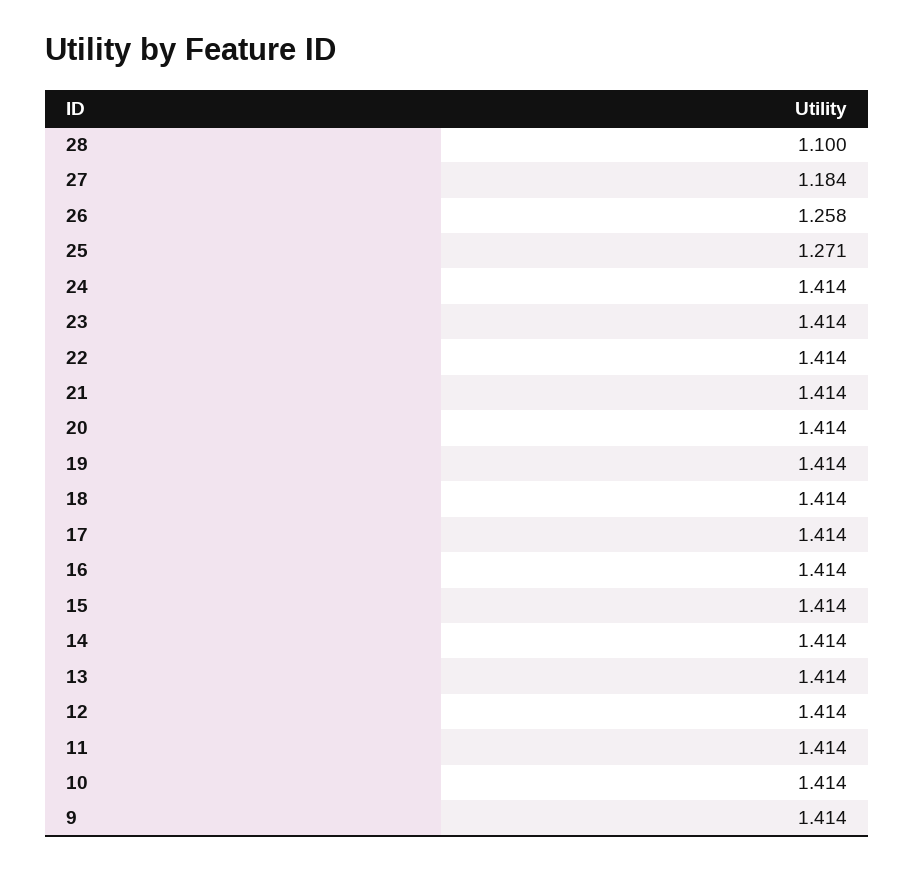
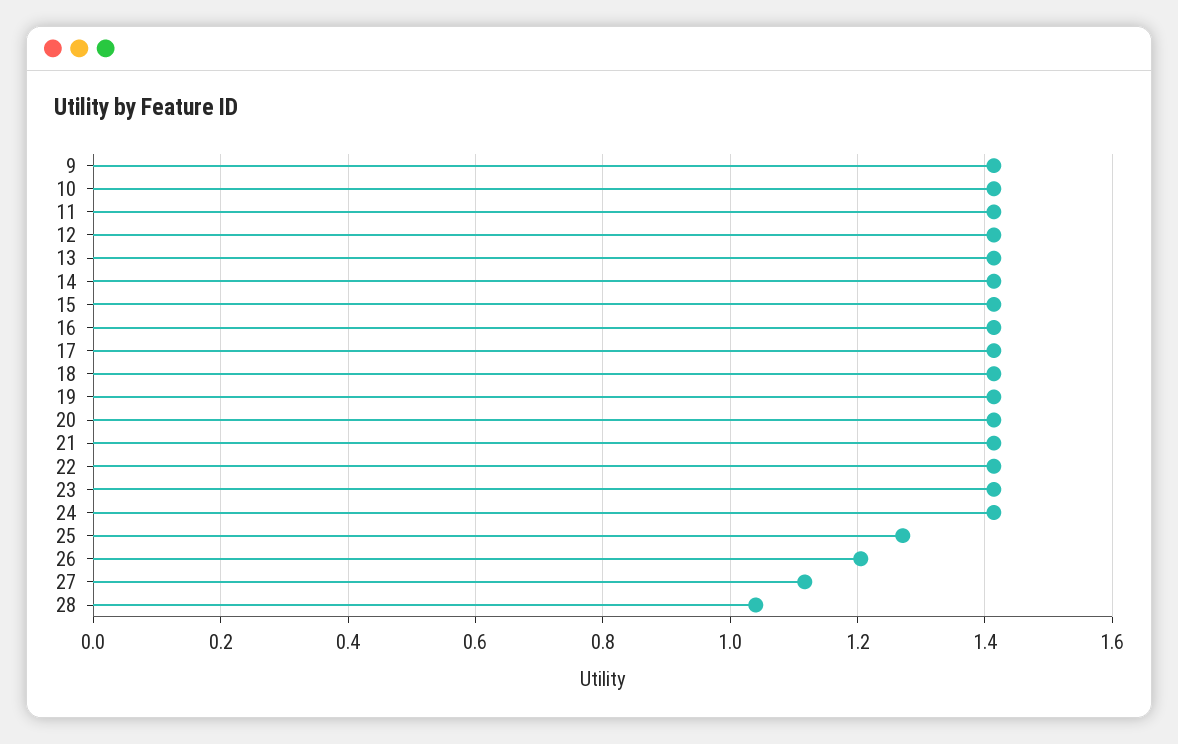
28: 1.1 -> 1.04
27: 1.184 -> 1.12
26: 1.258 -> 1.2

